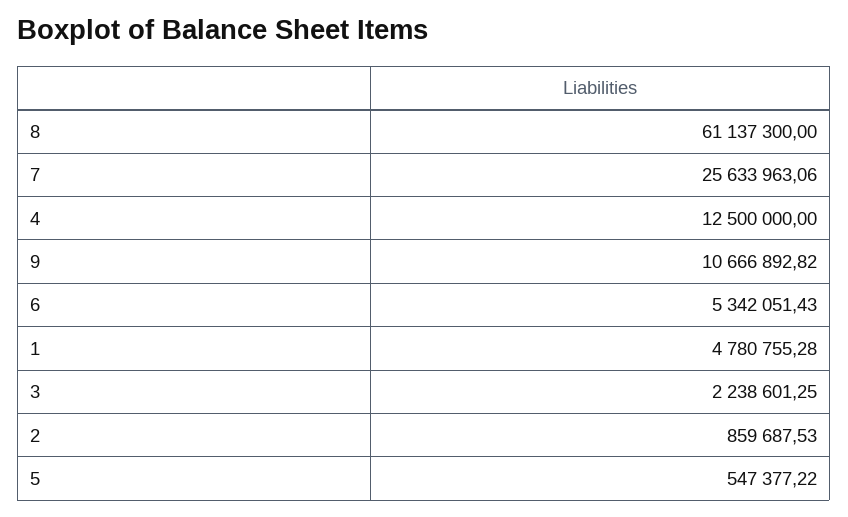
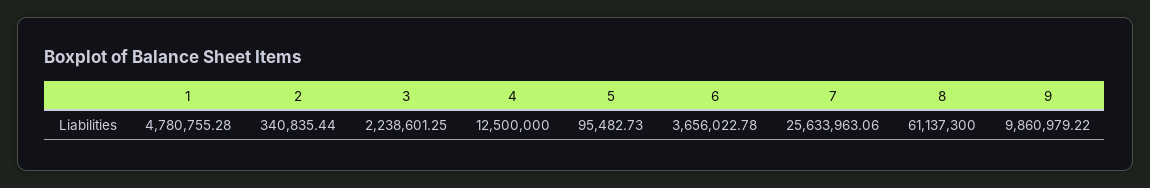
9: 10666892.82 -> 9860979.22
6: 5342051.43 -> 3656022.78
2: 859687.53 -> 340835.44
5: 547377.22 -> 95482.73

